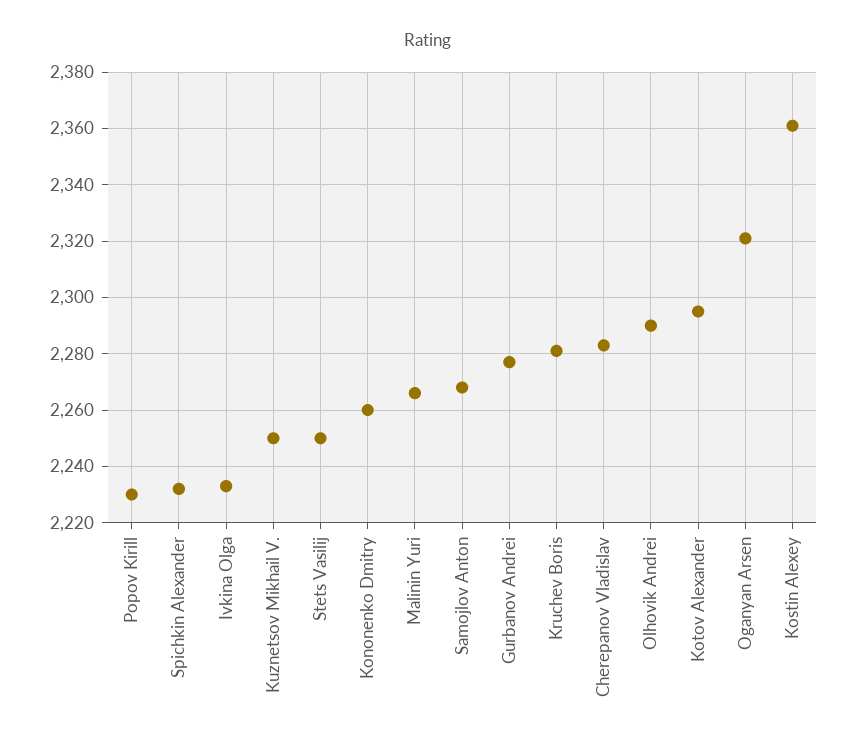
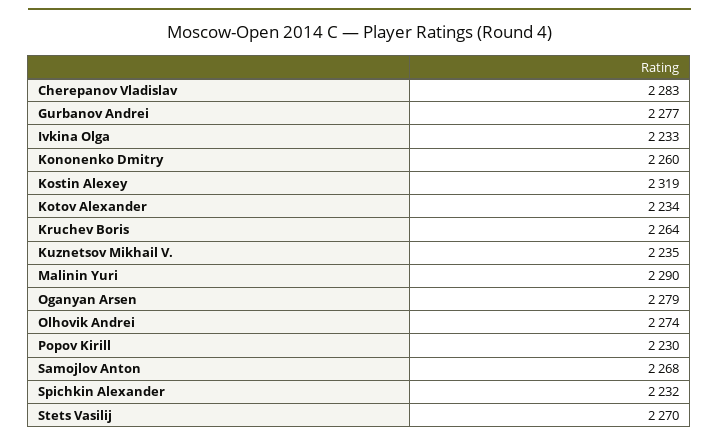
Kuznetsov Mikhail V.: 2250 -> 2235
Stets Vasilij: 2250 -> 2270
Malinin Yuri: 2265 -> 2290
Kruchev Boris: 2280 -> 2264
Olhovik Andrei: 2290 -> 2274
Kotov Alexander: 2295 -> 2234
Oganyan Arsen: 2320 -> 2279
Kostin Alexey: 2360 -> 2319

